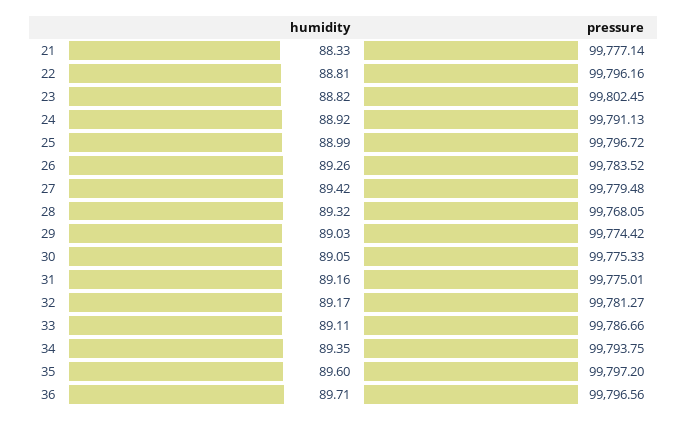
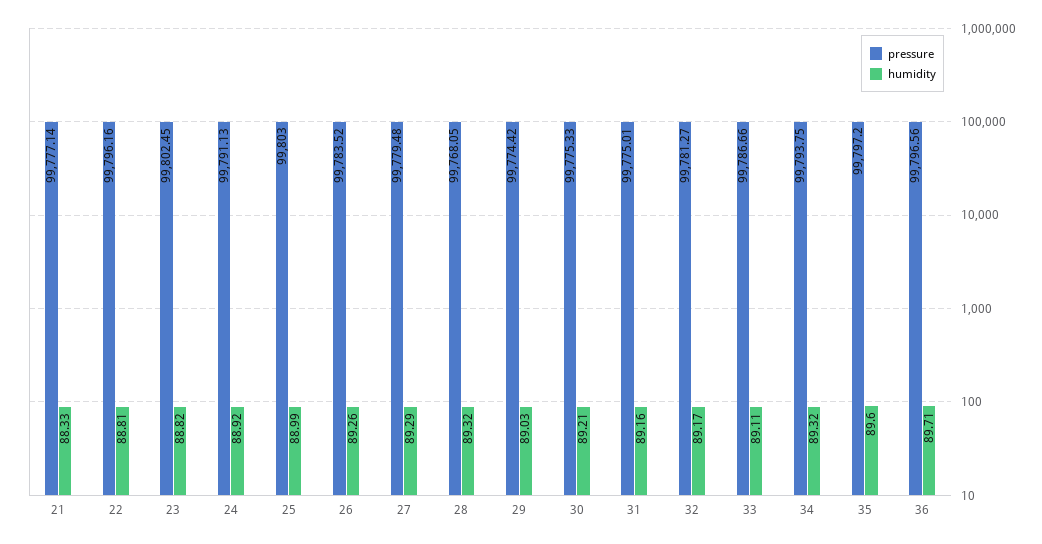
pressure, 25: 99796.72 -> 99803
humidity, 27: 89.42 -> 89.29
humidity, 30: 89.05 -> 89.21
humidity, 34: 89.35 -> 89.32

